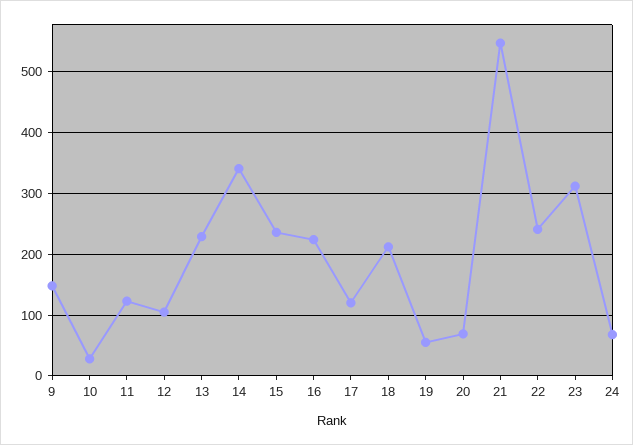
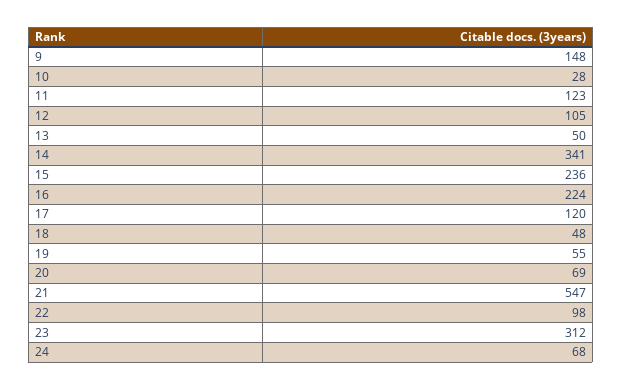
13: 230 -> 50
18: 210 -> 48
22: 240 -> 98

